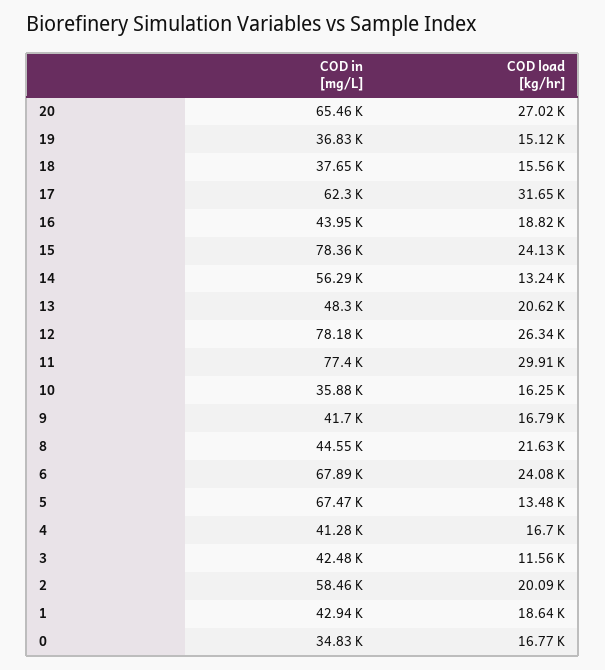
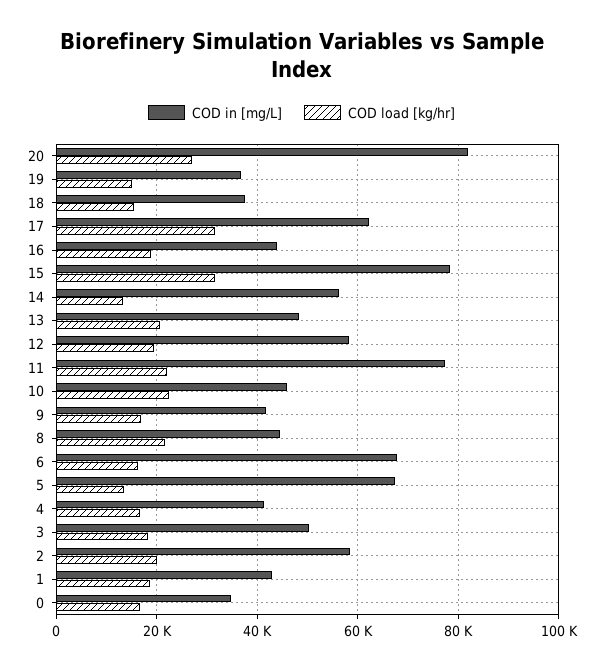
COD in [mg/L], 20: 65460 -> 82000
COD load [kg/hr], 15: 24130 -> 32000
COD in [mg/L], 12: 78180 -> 58000
COD load [kg/hr], 12: 26340 -> 20000
COD load [kg/hr], 11: 29910 -> 22000
COD in [mg/L], 10: 35880 -> 46000
COD load [kg/hr], 10: 16250 -> 22000
COD load [kg/hr], 6: 24080 -> 16000
COD in [mg/L], 3: 42480 -> 50000
COD load [kg/hr], 3: 11560 -> 18000

